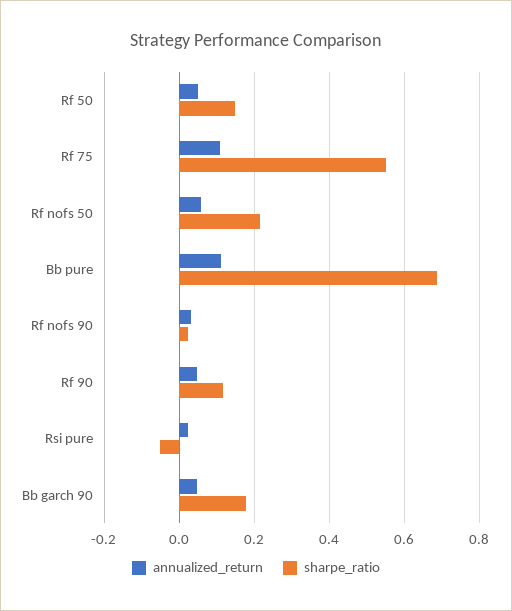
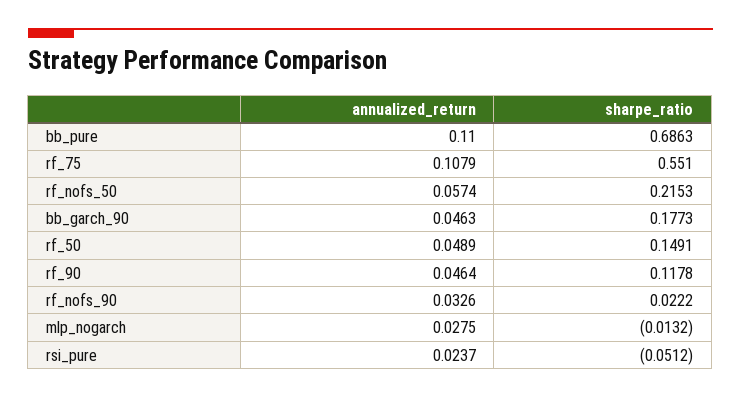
annualized_return, mlp_nogarch: none -> 0.0275
sharpe_ratio, mlp_nogarch: none -> -0.0132

